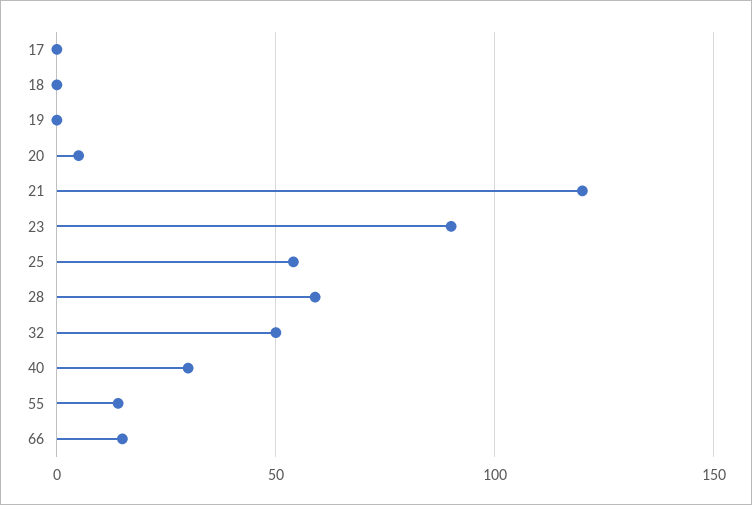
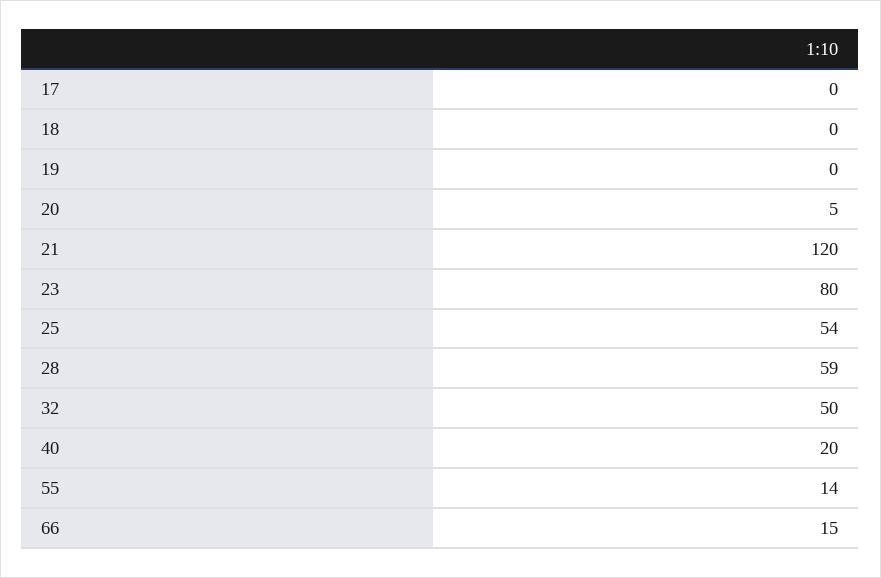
23: 90 -> 80
40: 30 -> 20

